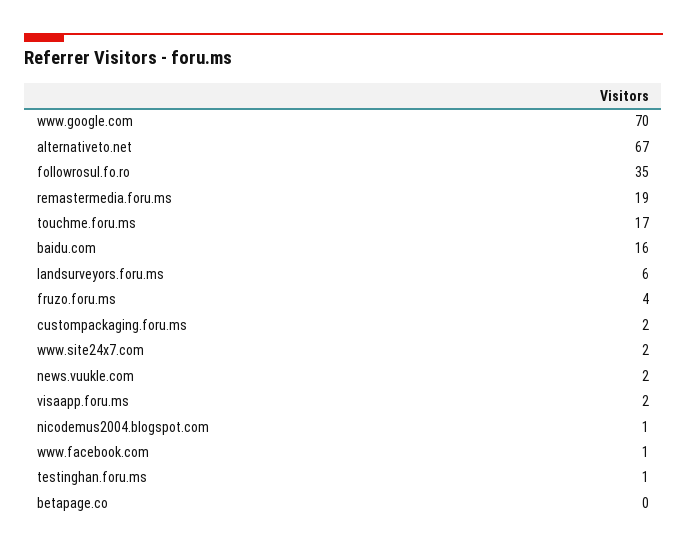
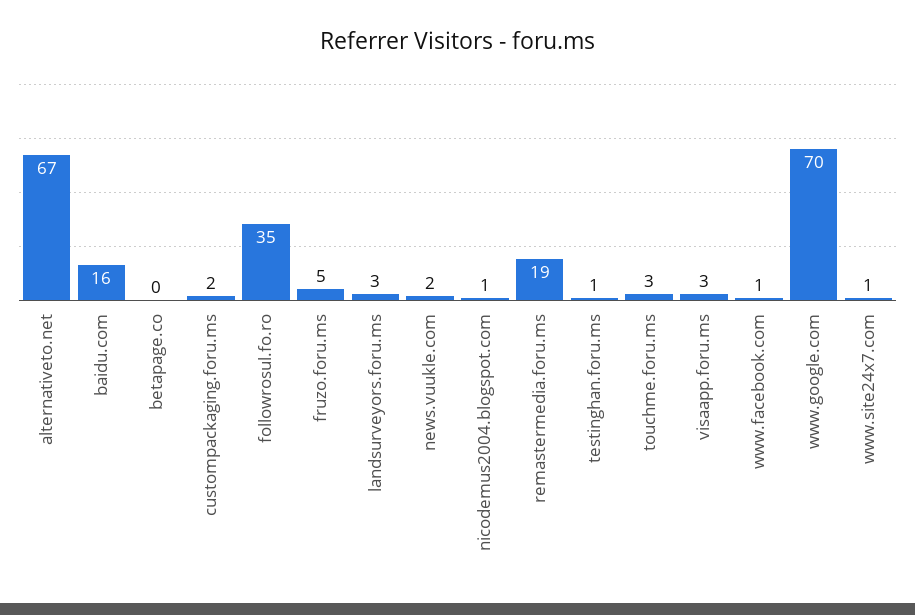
touchme.foru.ms: 17 -> 3
landsurveyors.foru.ms: 6 -> 3
fruzo.foru.ms: 4 -> 5
www.site24x7.com: 2 -> 1
visaapp.foru.ms: 2 -> 3

